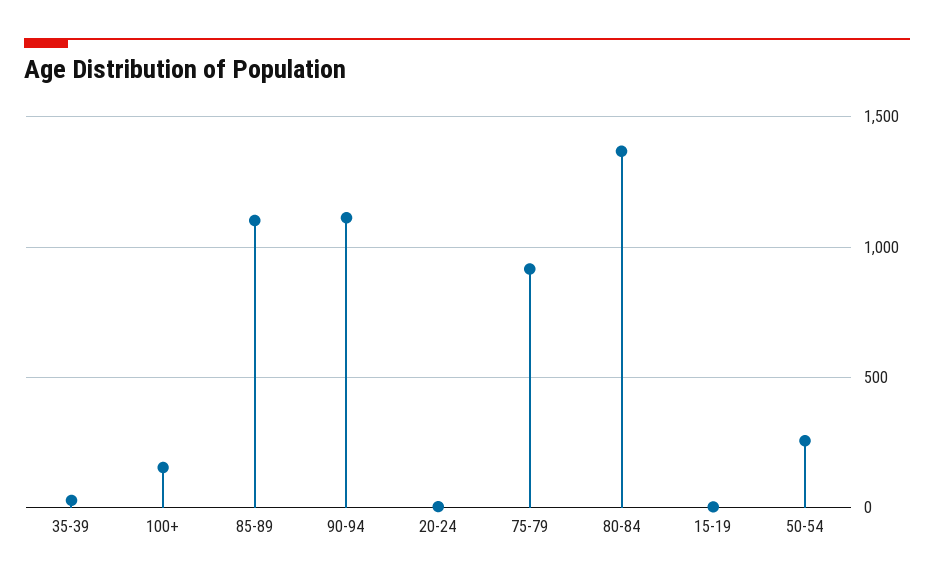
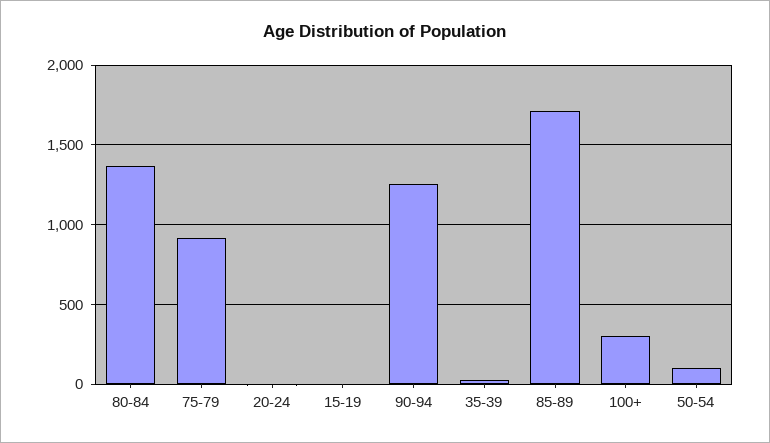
100+: 150 -> 300
85-89: 1100 -> 1700
90-94: 1100 -> 1250
50-54: 250 -> 100

